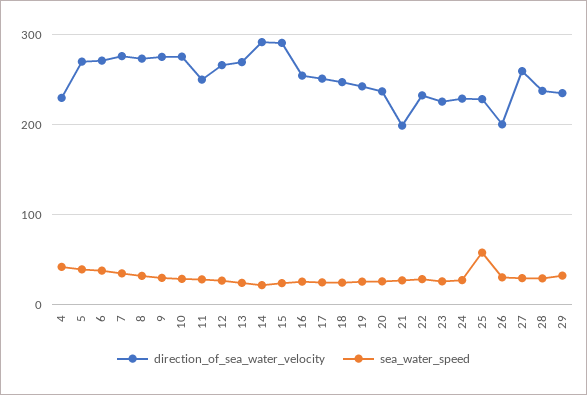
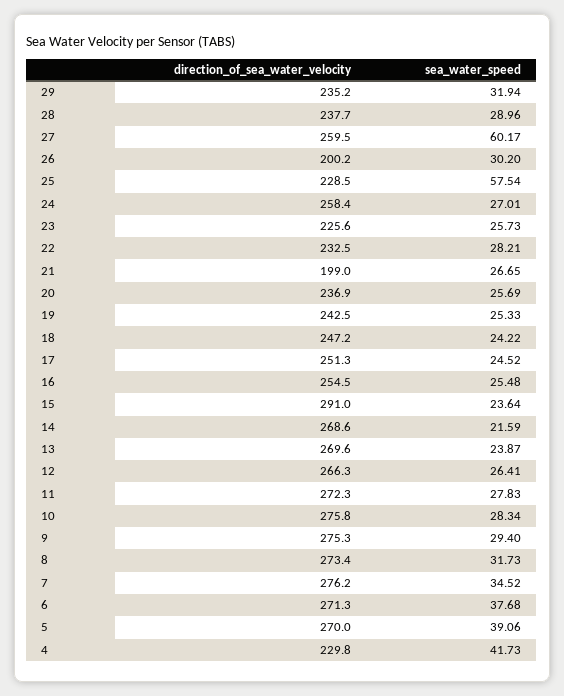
direction_of_sea_water_velocity, 11: 250 -> 272.3
direction_of_sea_water_velocity, 14: 290 -> 268.6
direction_of_sea_water_velocity, 24: 230 -> 258.4
sea_water_speed, 27: 30 -> 60.17

